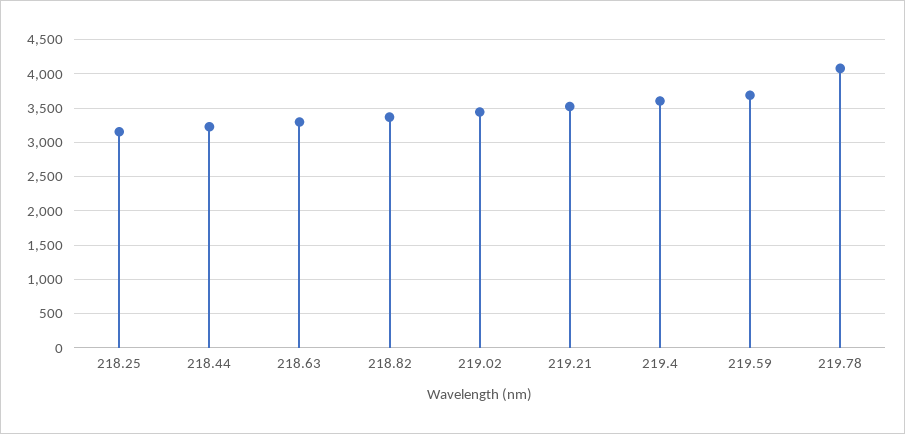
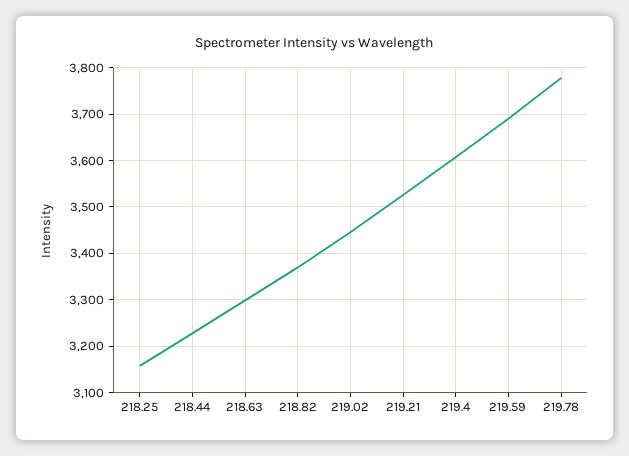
219.78: 4100 -> 3780

